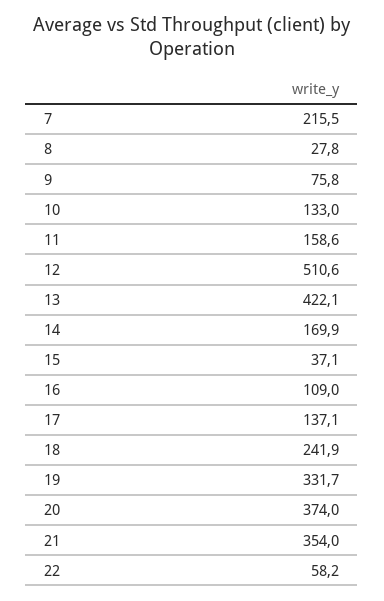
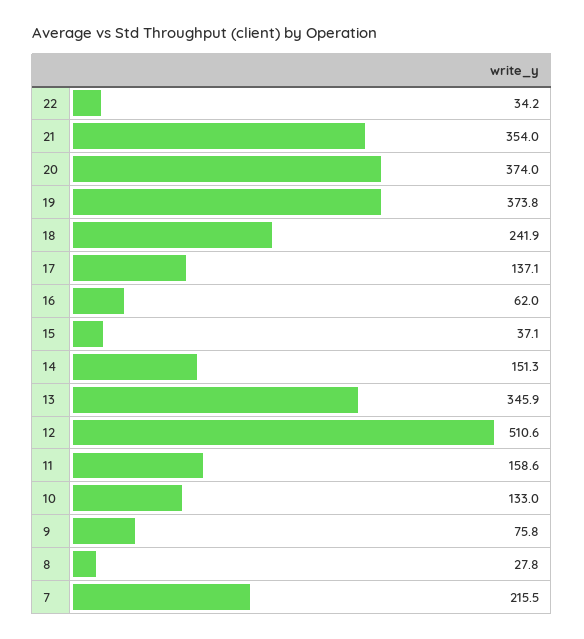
13: 422.1 -> 345.9
14: 169.9 -> 151.3
16: 109 -> 62
19: 331.7 -> 373.8
22: 58.2 -> 34.2

